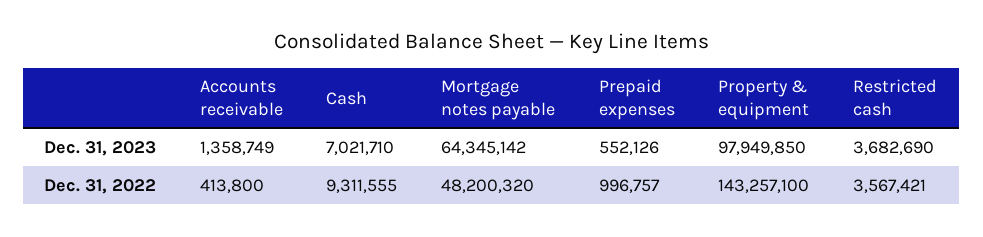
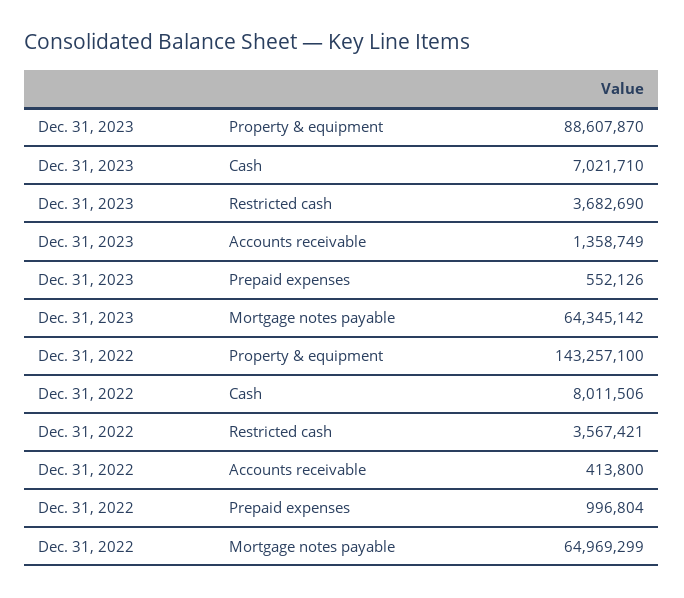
Property & equipment, Dec. 31, 2023: 97949850 -> 88607870
Cash, Dec. 31, 2022: 9311555 -> 8011506
Mortgage notes payable, Dec. 31, 2022: 48200320 -> 64969299
Prepaid expenses, Dec. 31, 2022: 996757 -> 996804

